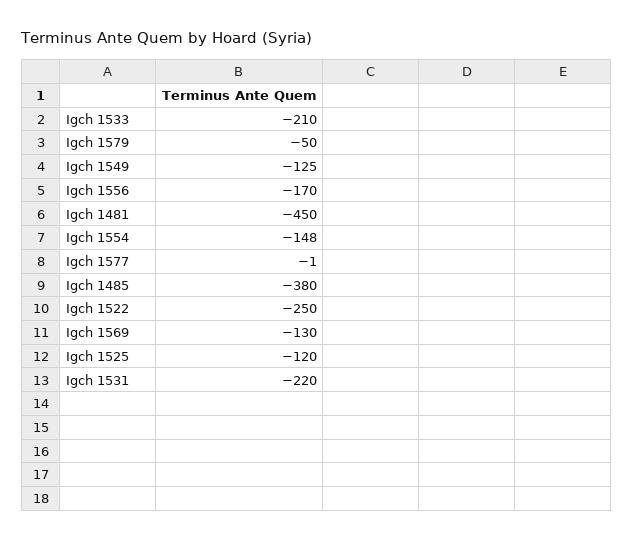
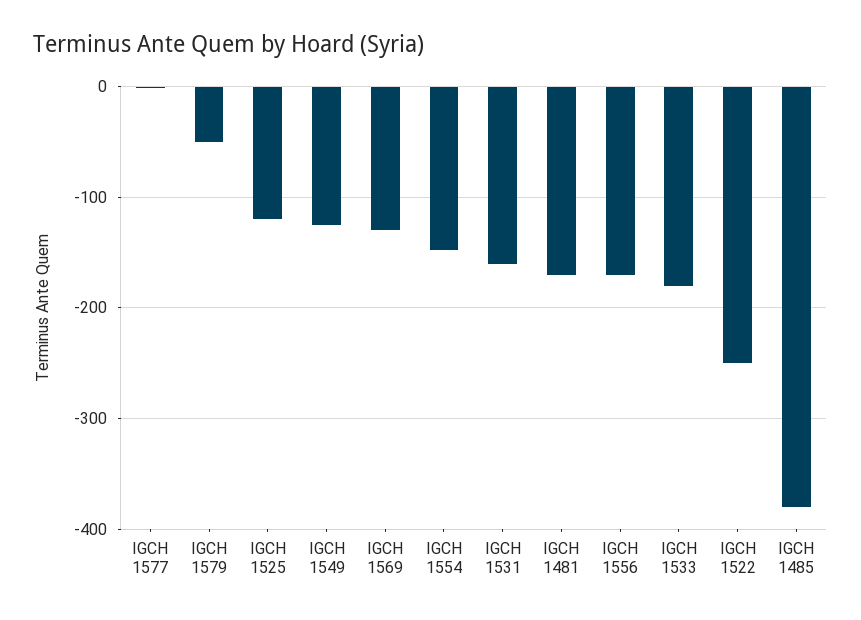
Igch 1533: -210 -> -180
Igch 1481: -450 -> -170
Igch 1531: -220 -> -160

